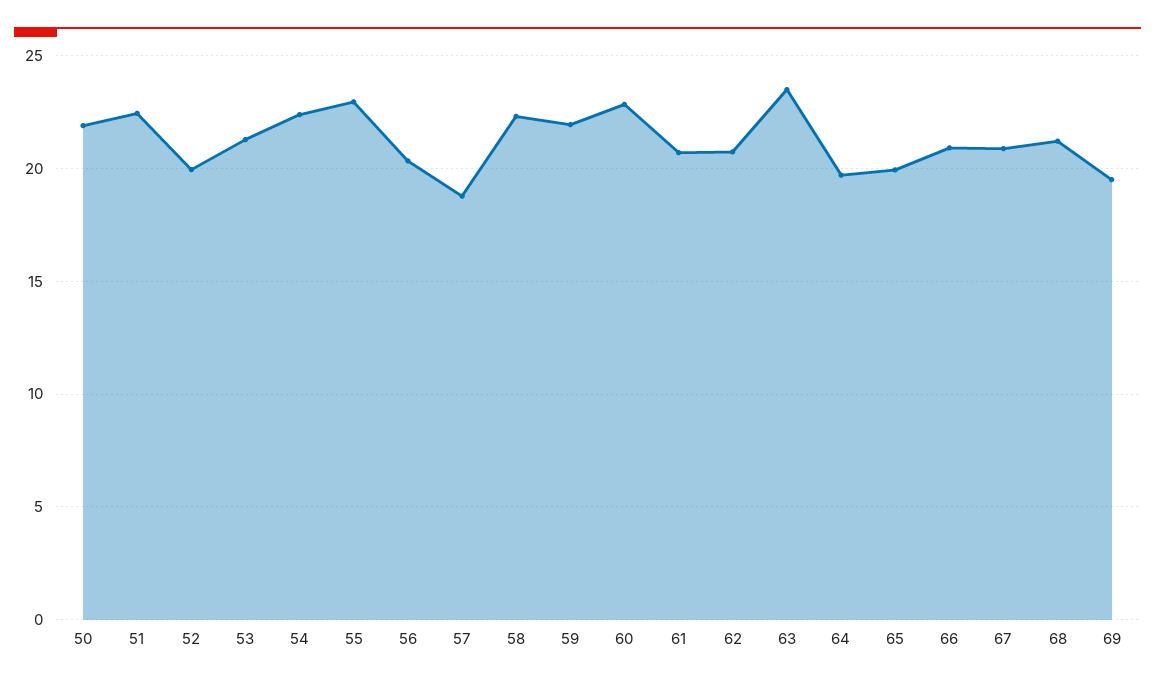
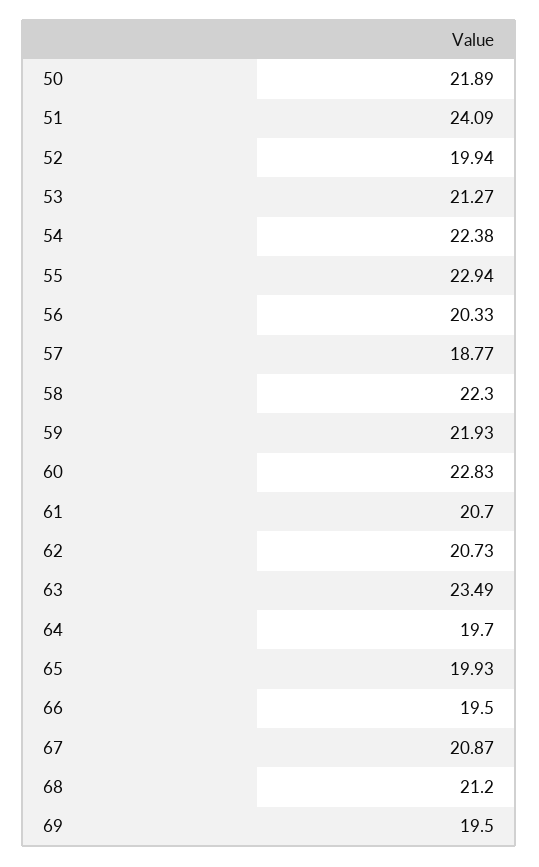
51: 22.5 -> 24.09
66: 21 -> 19.5

